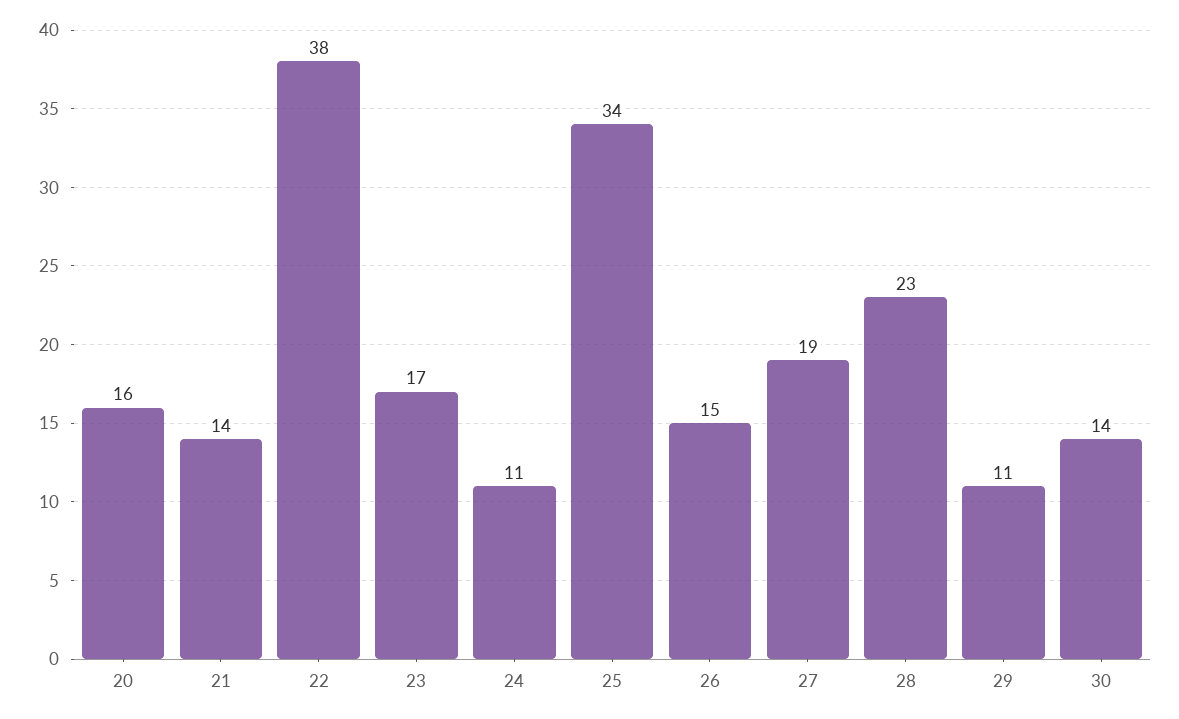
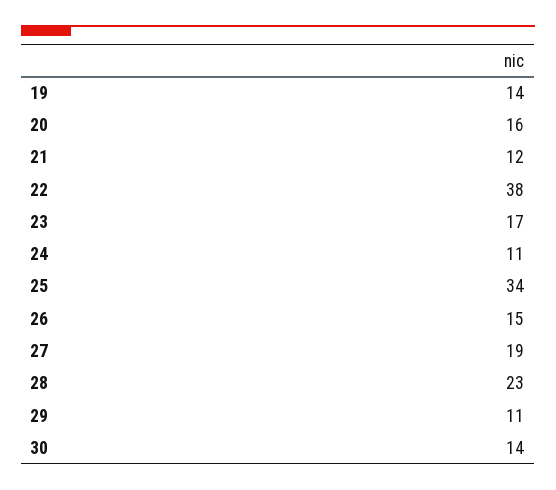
21: 14 -> 12
19: none -> 14

